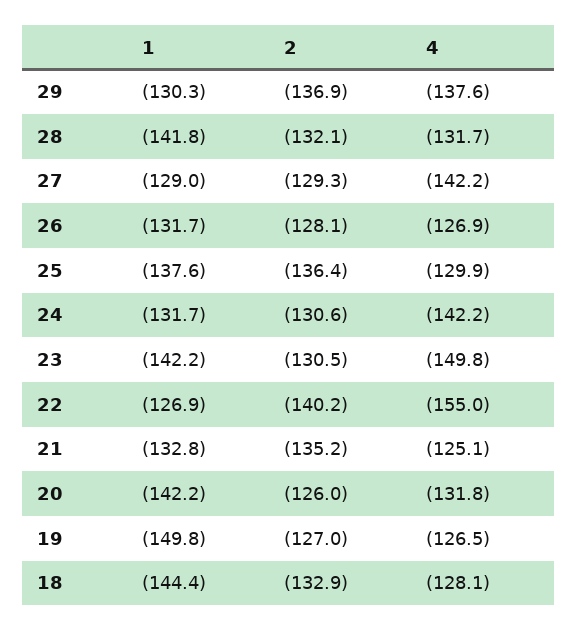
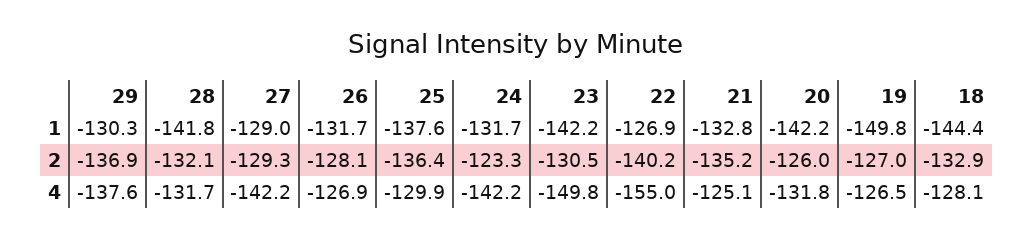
2, 24: -130.6 -> -123.3

